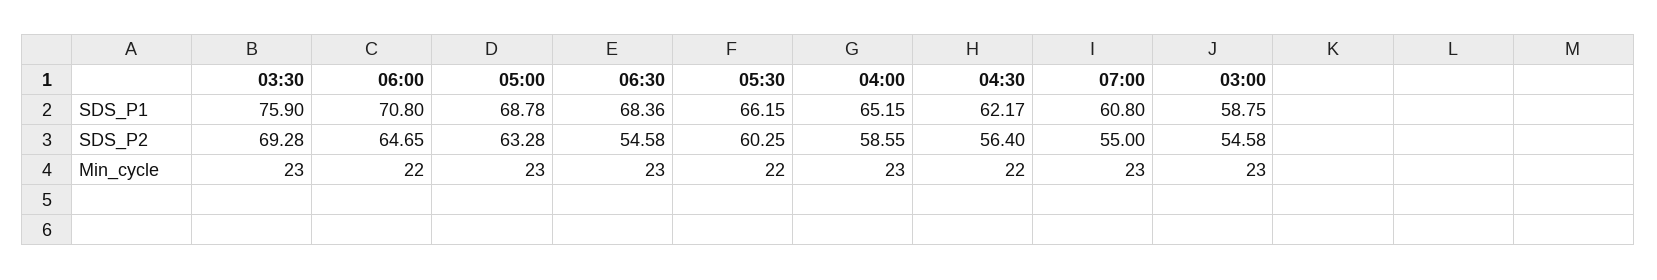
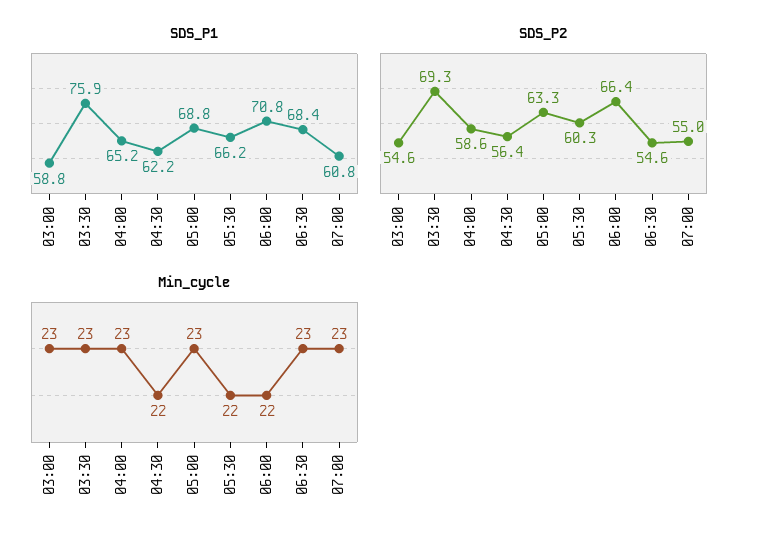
SDS_P2, 06:00: 64.65 -> 66.4

